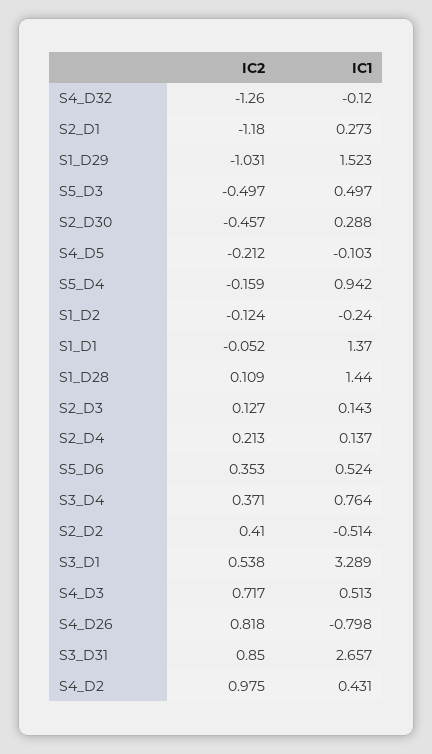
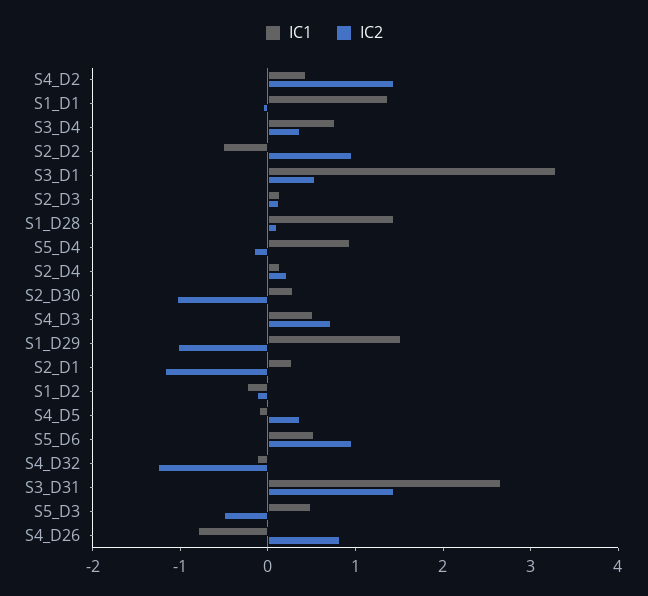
IC2, S2_D30: -0.457 -> -1
IC2, S4_D5: -0.212 -> 0.4
IC2, S5_D6: 0.353 -> 1
IC2, S2_D2: 0.41 -> 1
IC2, S3_D31: 0.85 -> 1.4
IC2, S4_D2: 0.975 -> 1.4

